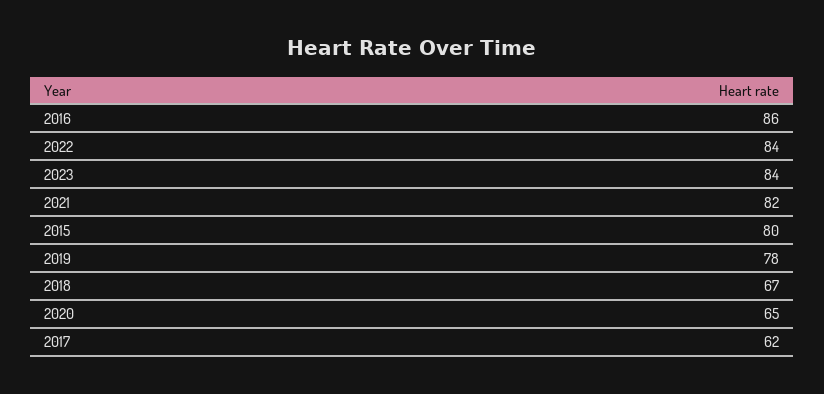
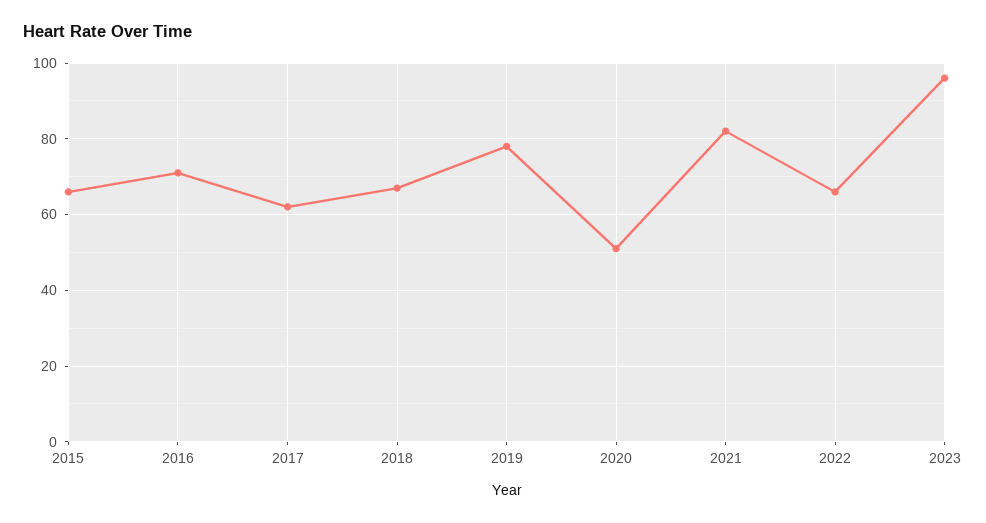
2016: 86 -> 70
2022: 84 -> 65
2023: 84 -> 95
2015: 80 -> 65
2020: 65 -> 50

